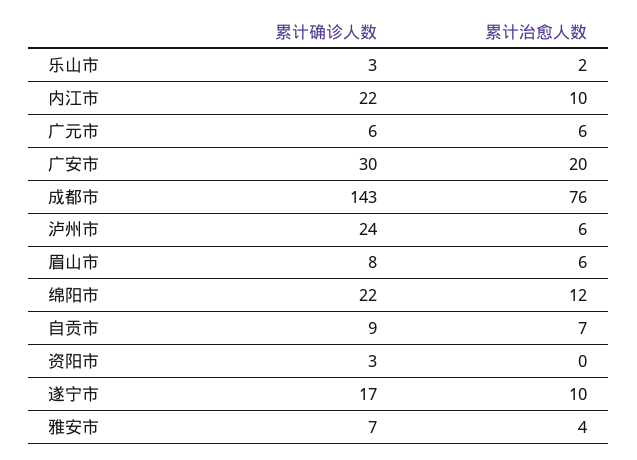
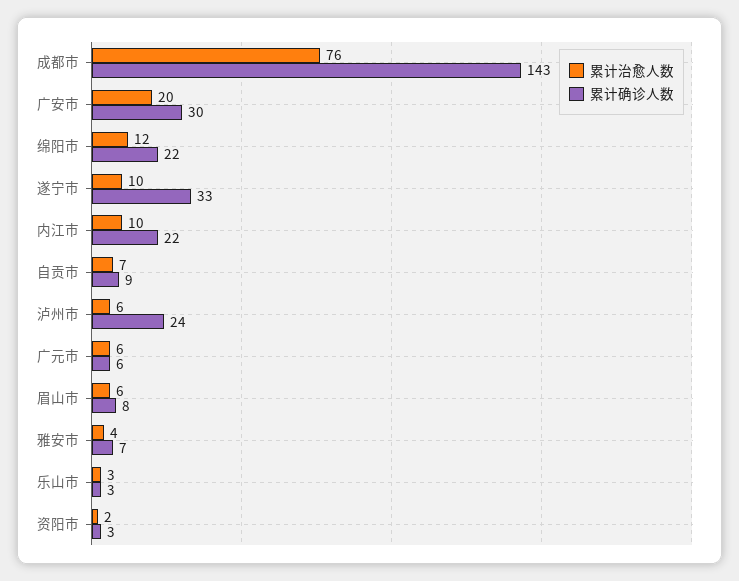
累计治愈人数, 乐山市: 2 -> 3
累计治愈人数, 资阳市: 0 -> 2
累计确诊人数, 遂宁市: 17 -> 33

